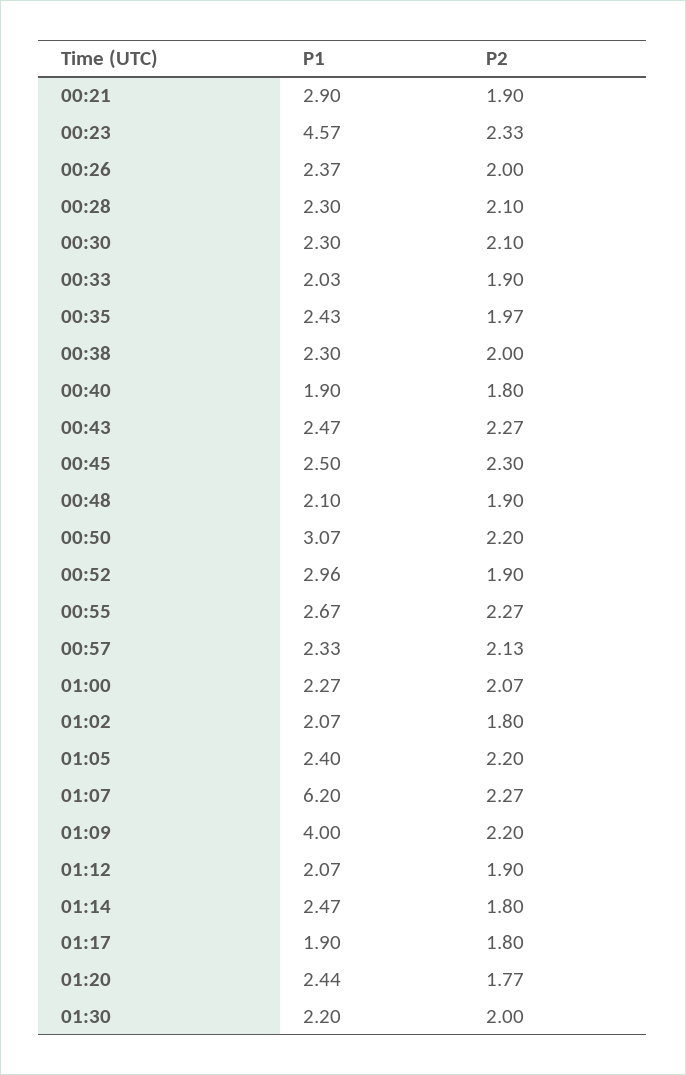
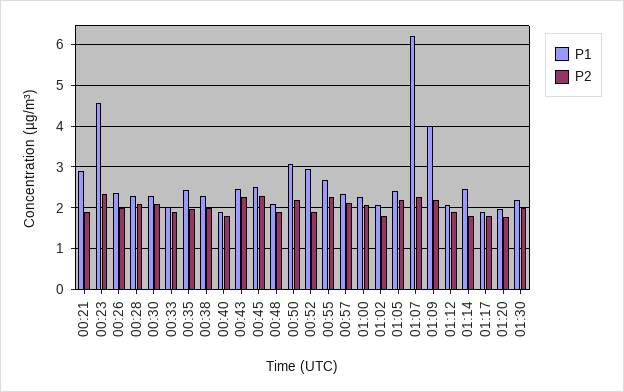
P1, 01:20: 2.44 -> 2

